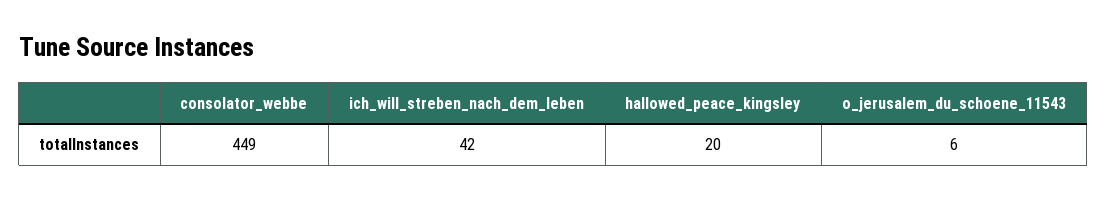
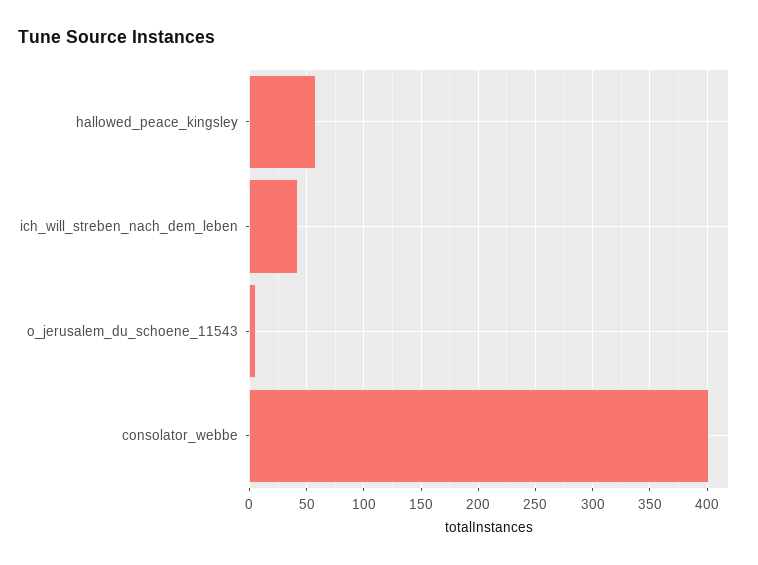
consolator_webbe: 449 -> 400
hallowed_peace_kingsley: 20 -> 60

